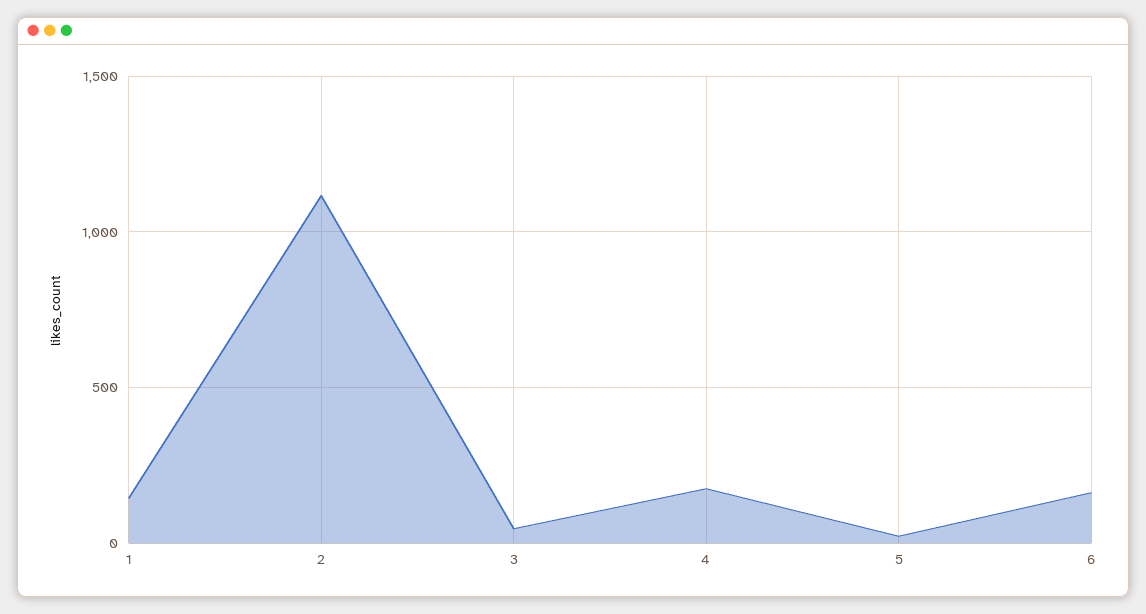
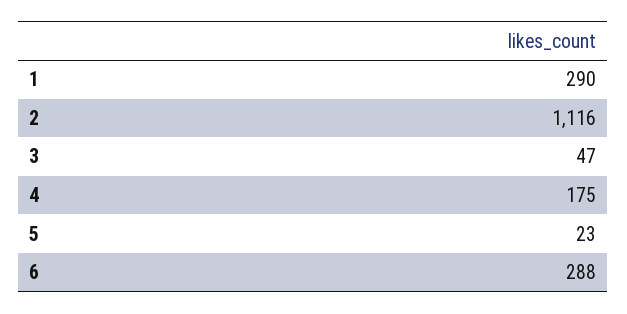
1: 150 -> 290
6: 150 -> 288

